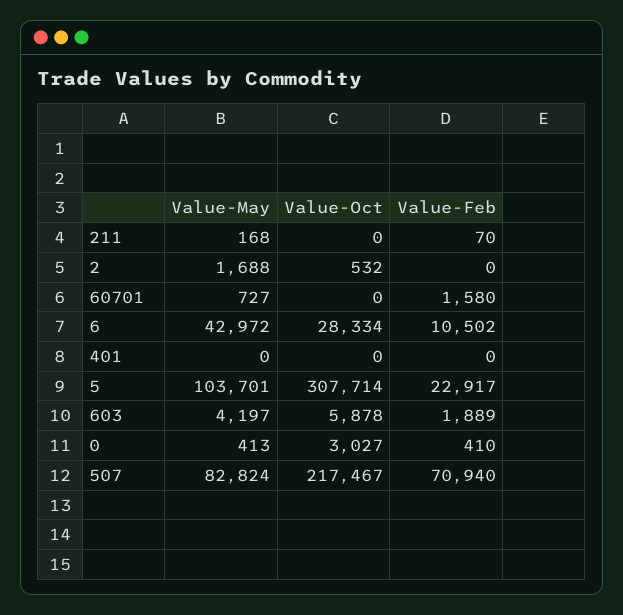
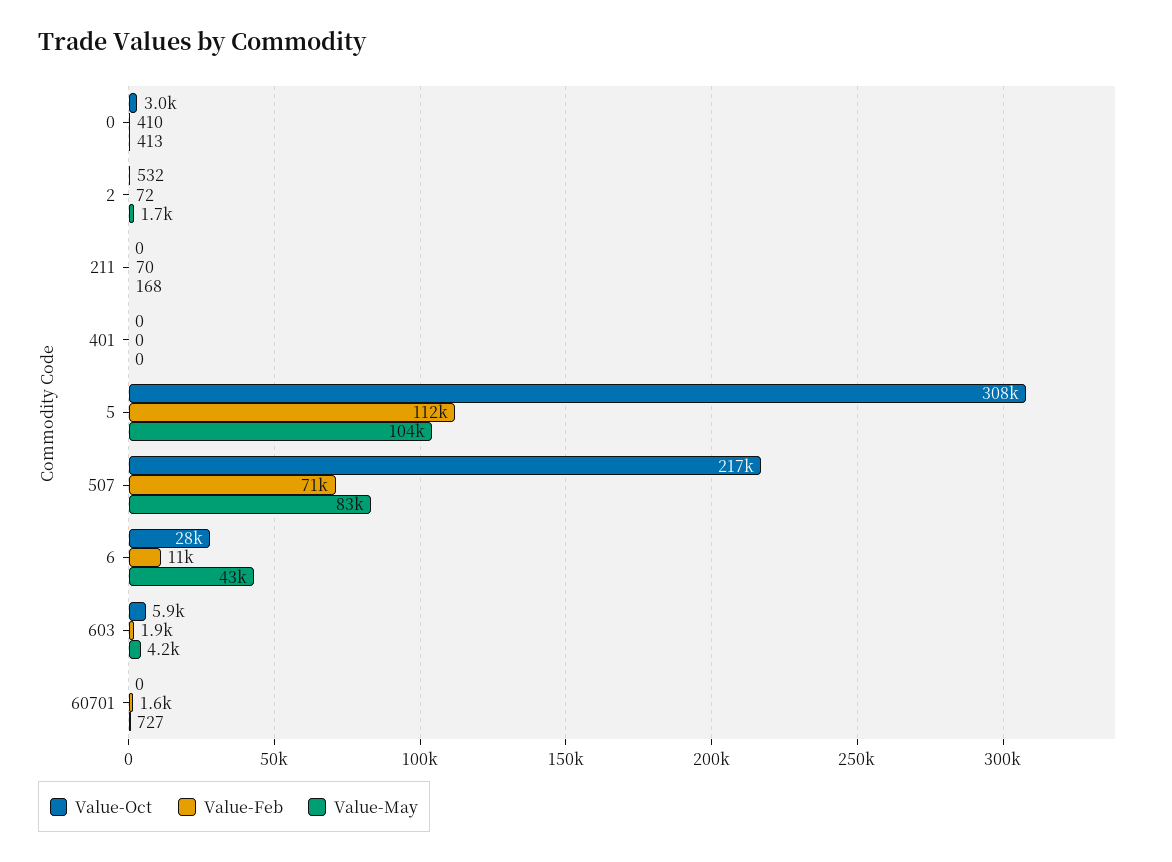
Value-Feb, 2: 0 -> 72
Value-Feb, 5: 22917 -> 112000

